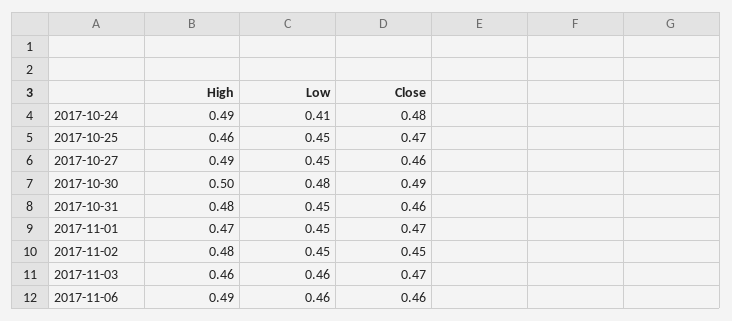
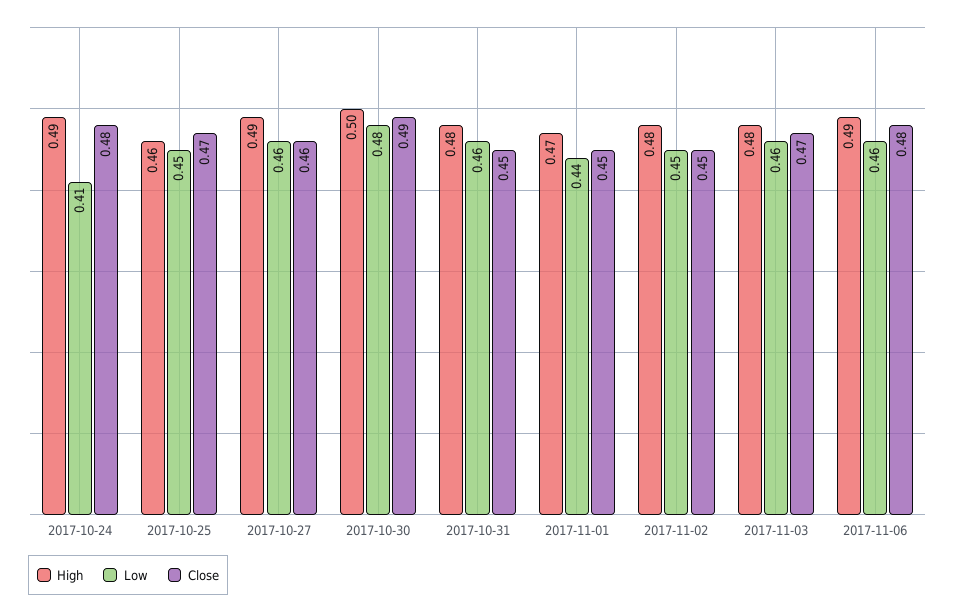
Low, 2017-10-27: 0.45 -> 0.46
Low, 2017-10-31: 0.45 -> 0.46
Close, 2017-10-31: 0.46 -> 0.45
Low, 2017-11-01: 0.45 -> 0.44
Close, 2017-11-01: 0.47 -> 0.45
High, 2017-11-03: 0.46 -> 0.48
Close, 2017-11-06: 0.46 -> 0.48

